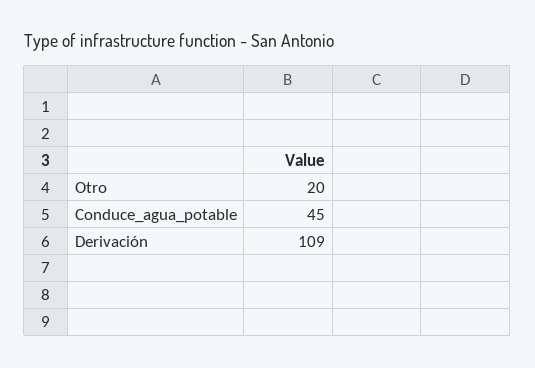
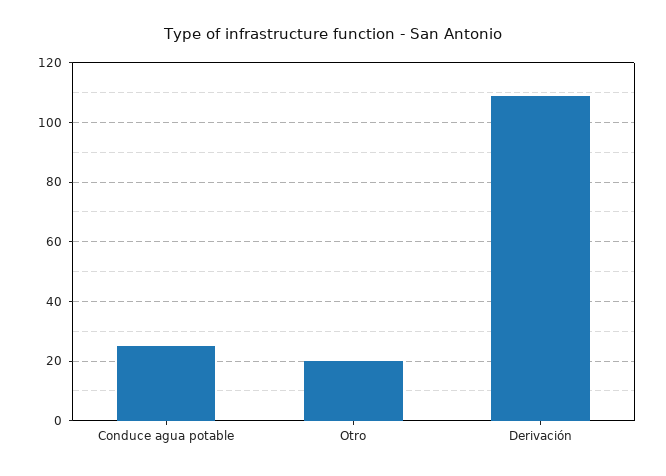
Conduce_agua_potable: 45 -> 25

